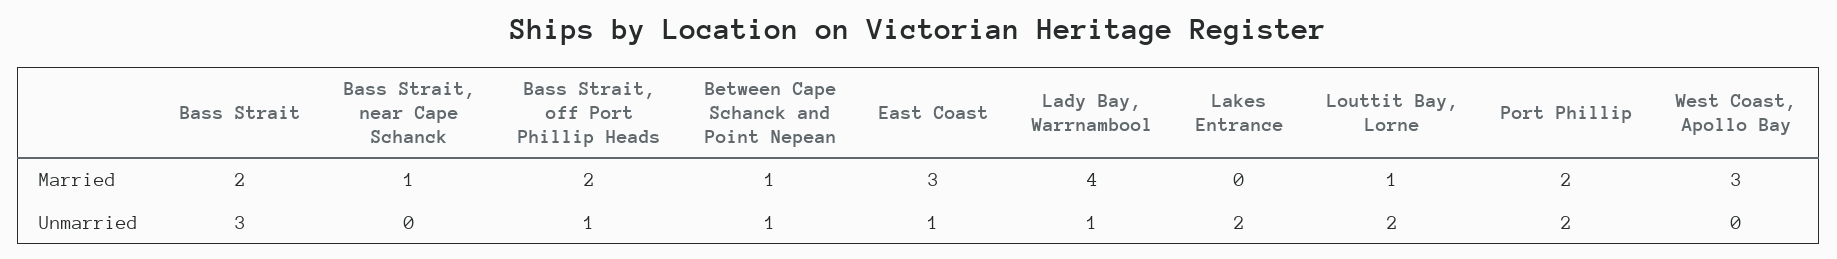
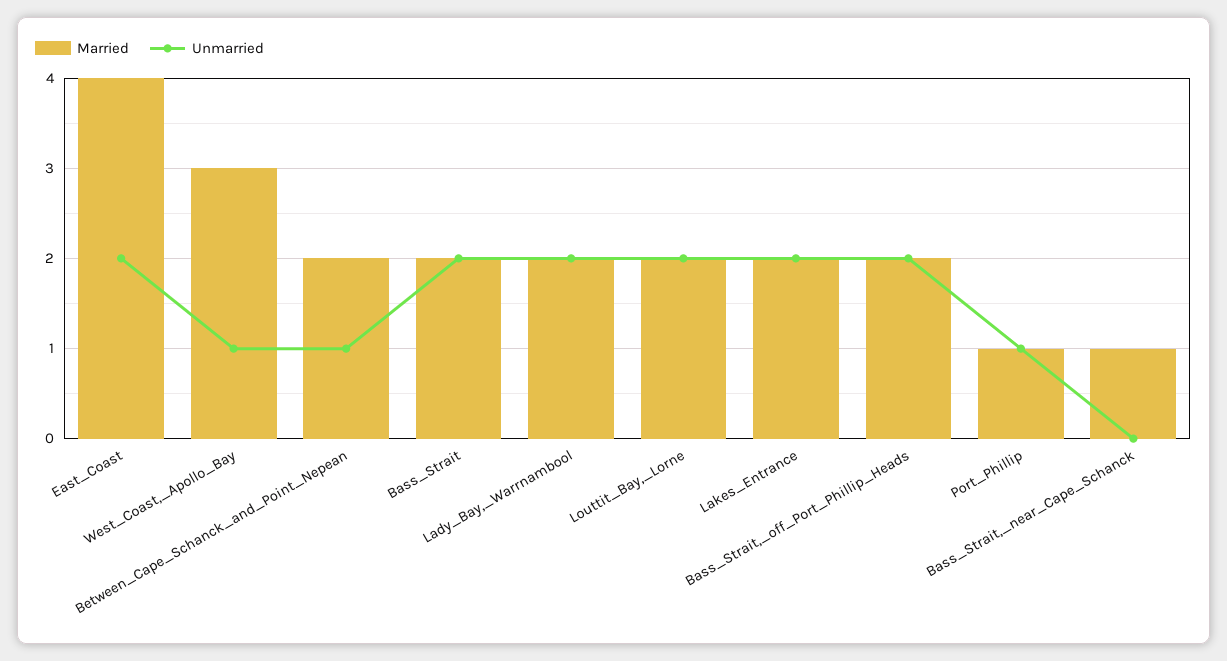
Married, Between Cape Schanck and Point Nepean: 1 -> 2
Married, East Coast: 3 -> 4
Married, Lady Bay, Warrnambool: 4 -> 2
Married, Lakes Entrance: 0 -> 2
Married, Louttit Bay, Lorne: 1 -> 2
Married, Port Phillip: 2 -> 1
Unmarried, Bass Strait: 3 -> 2
Unmarried, Bass Strait, off Port Phillip Heads: 1 -> 2
Unmarried, East Coast: 1 -> 2
Unmarried, Lady Bay, Warrnambool: 1 -> 2
Unmarried, Port Phillip: 2 -> 1
Unmarried, West Coast, Apollo Bay: 0 -> 1

